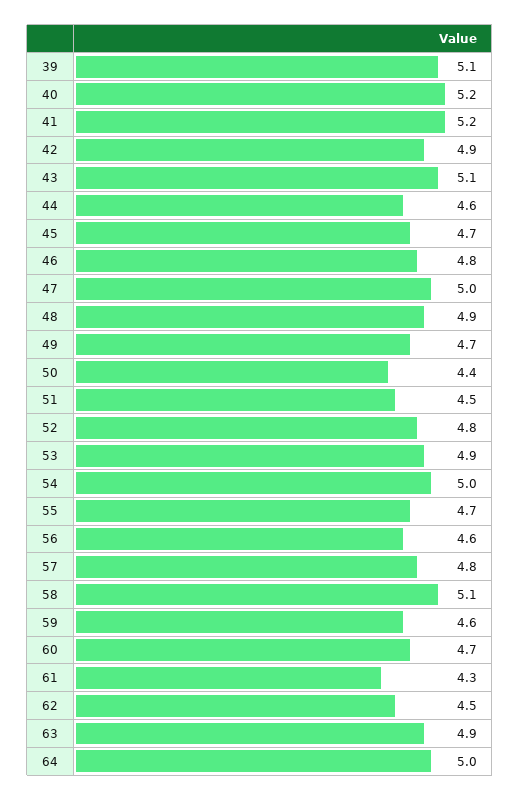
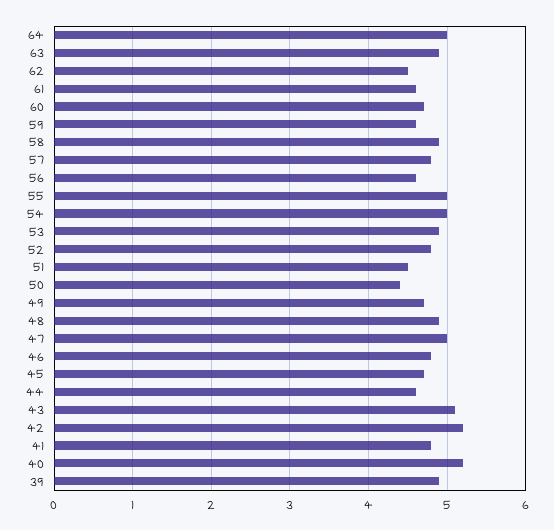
39: 5.1 -> 4.9
41: 5.2 -> 4.8
42: 4.9 -> 5.2
55: 4.7 -> 5
58: 5.1 -> 4.9
61: 4.3 -> 4.6

